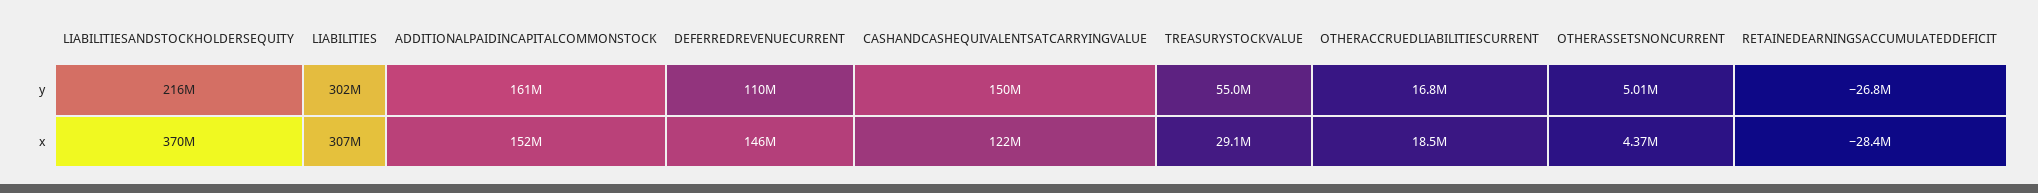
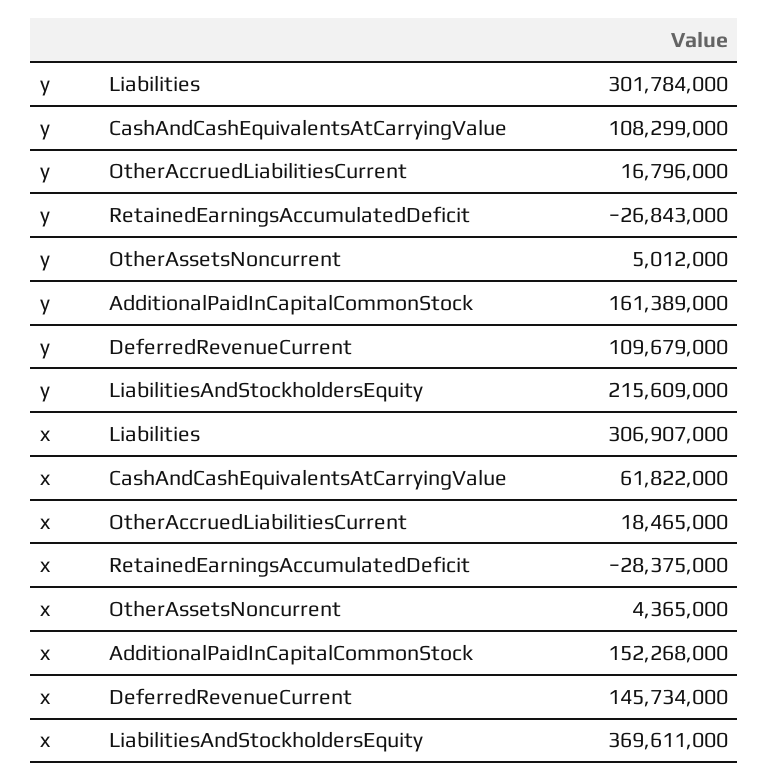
CASHANDCASHEQUIVALENTSATCARRYINGVALUE, y: 150000000 -> 108299000
TREASURYSTOCKVALUE, y: 55000000 -> none
CASHANDCASHEQUIVALENTSATCARRYINGVALUE, x: 122000000 -> 61822000
TREASURYSTOCKVALUE, x: 29100000 -> none

